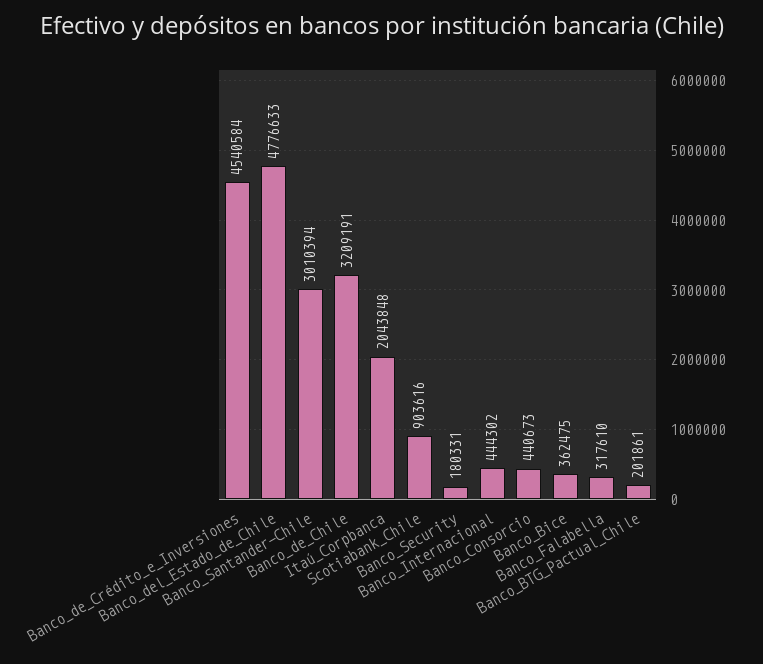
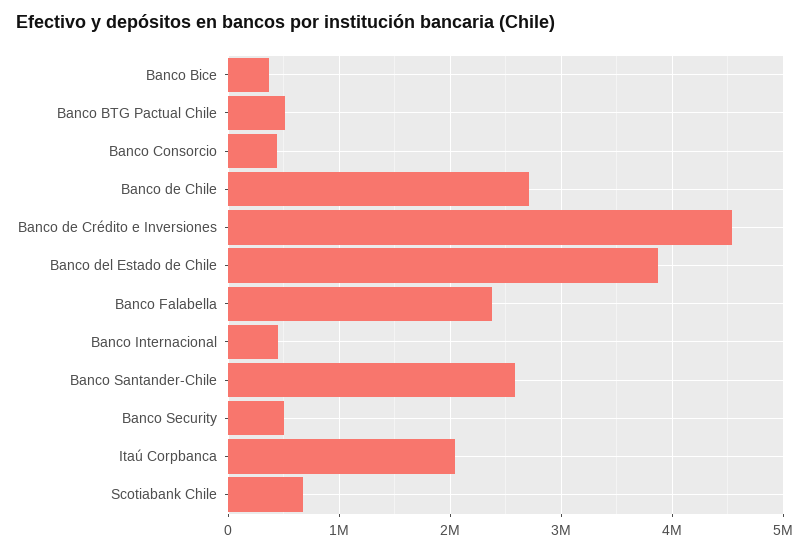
Banco_del_Estado_de_Chile: 4776633 -> 3900000
Banco_Santander-Chile: 3010394 -> 2600000
Banco_de_Chile: 3209191 -> 2700000
Scotiabank_Chile: 903616 -> 700000
Banco_Security: 180331 -> 500000
Banco_Falabella: 317610 -> 2400000
Banco_BTG_Pactual_Chile: 201861 -> 500000

